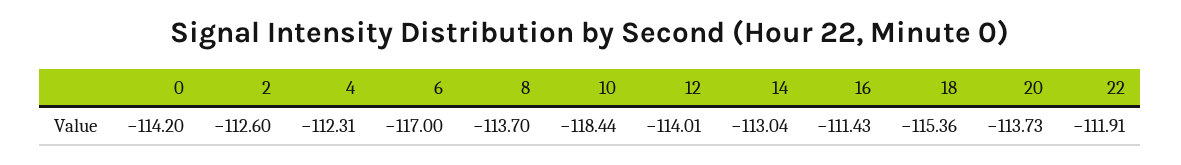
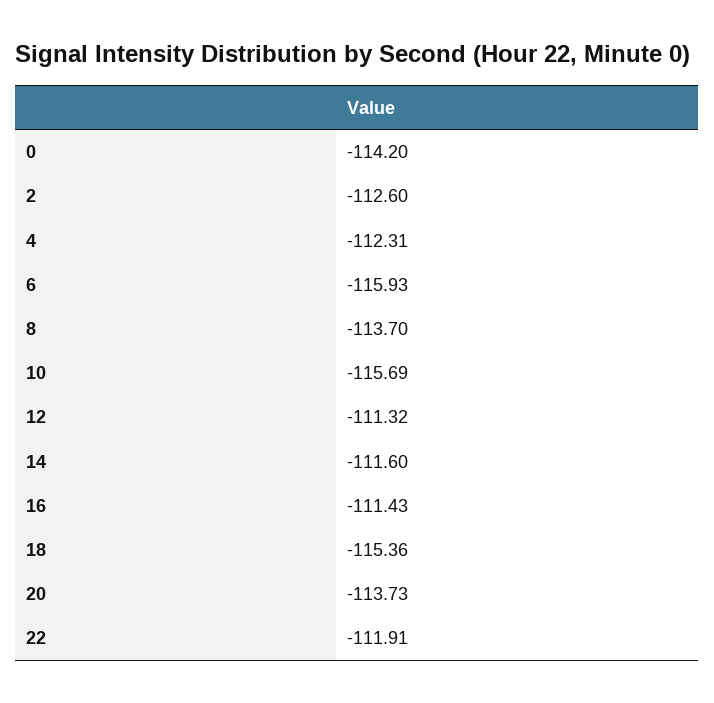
6: -117 -> -115.93
10: -118.44 -> -115.69
12: -114.01 -> -111.32
14: -113.04 -> -111.6

